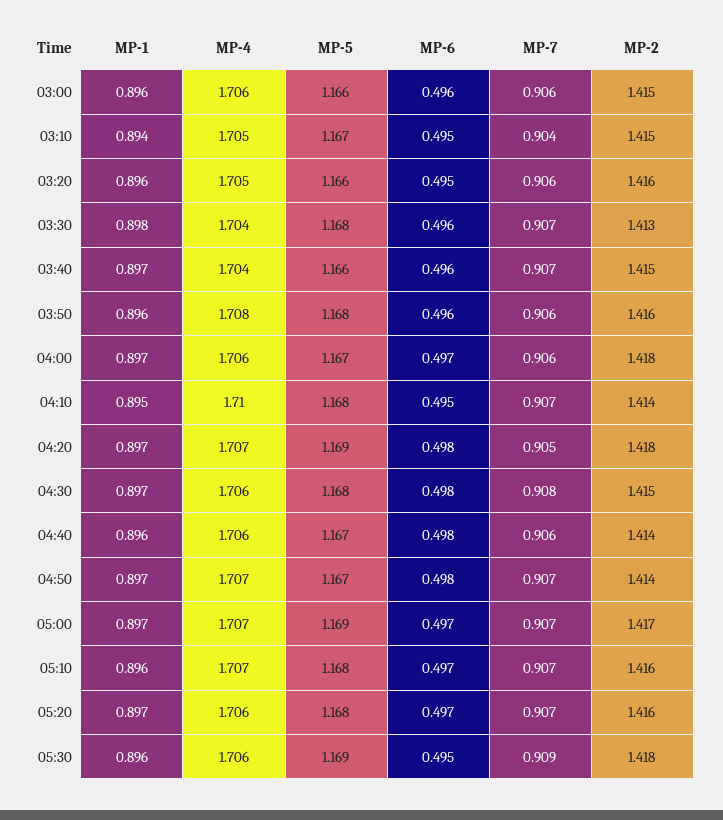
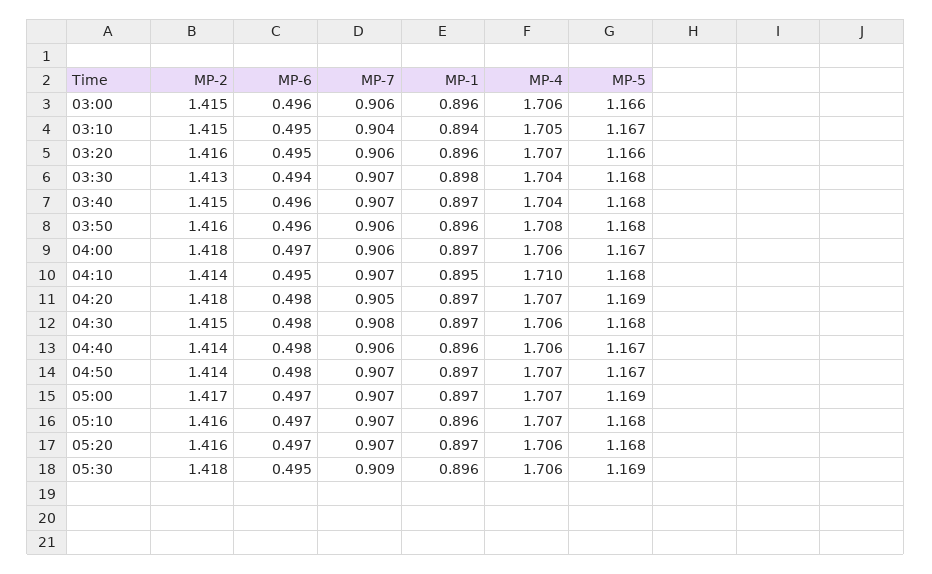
MP-4, 03:20: 1.705 -> 1.707
MP-6, 03:30: 0.496 -> 0.494
MP-5, 03:40: 1.166 -> 1.168

